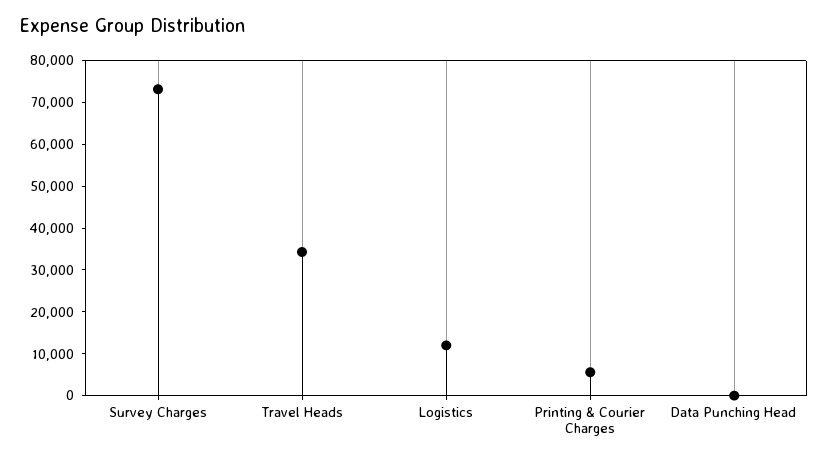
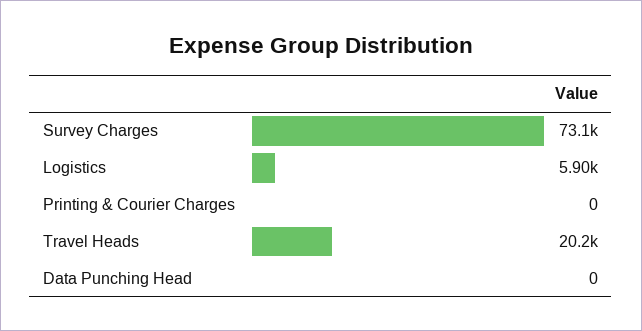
Travel Heads: 34000 -> 20200
Logistics: 12000 -> 5900
Printing & Courier Charges: 6000 -> 0

